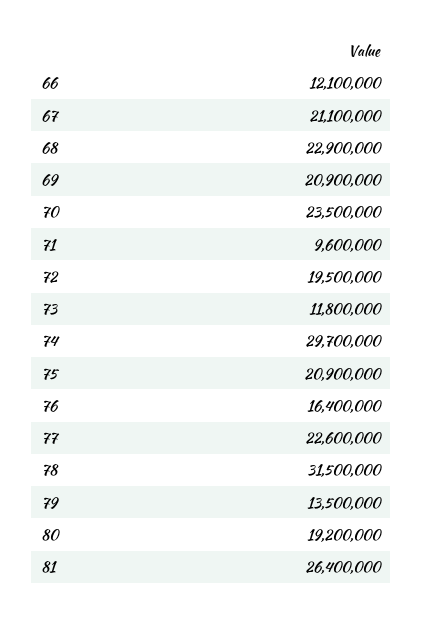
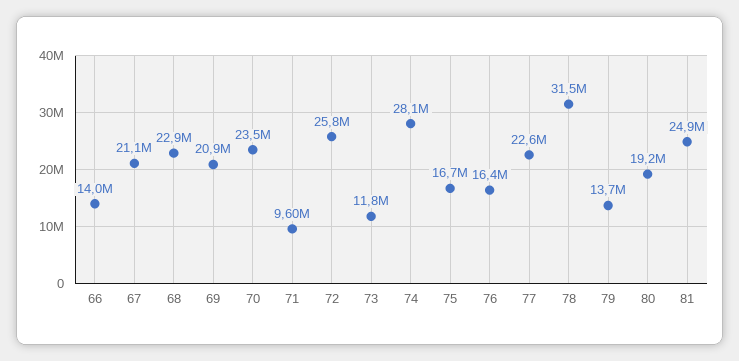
66: 12100000 -> 14000000
72: 19500000 -> 25800000
74: 29700000 -> 28100000
75: 20900000 -> 16700000
79: 13500000 -> 13700000
81: 26400000 -> 24900000

